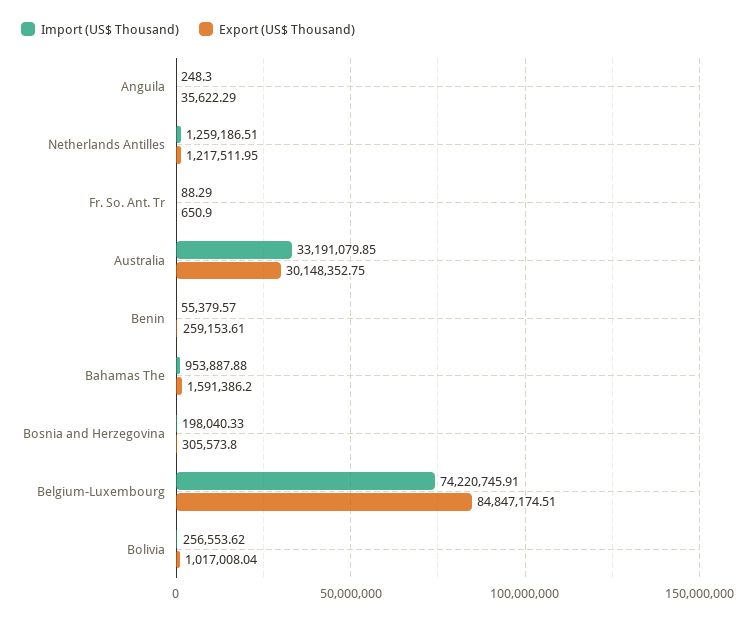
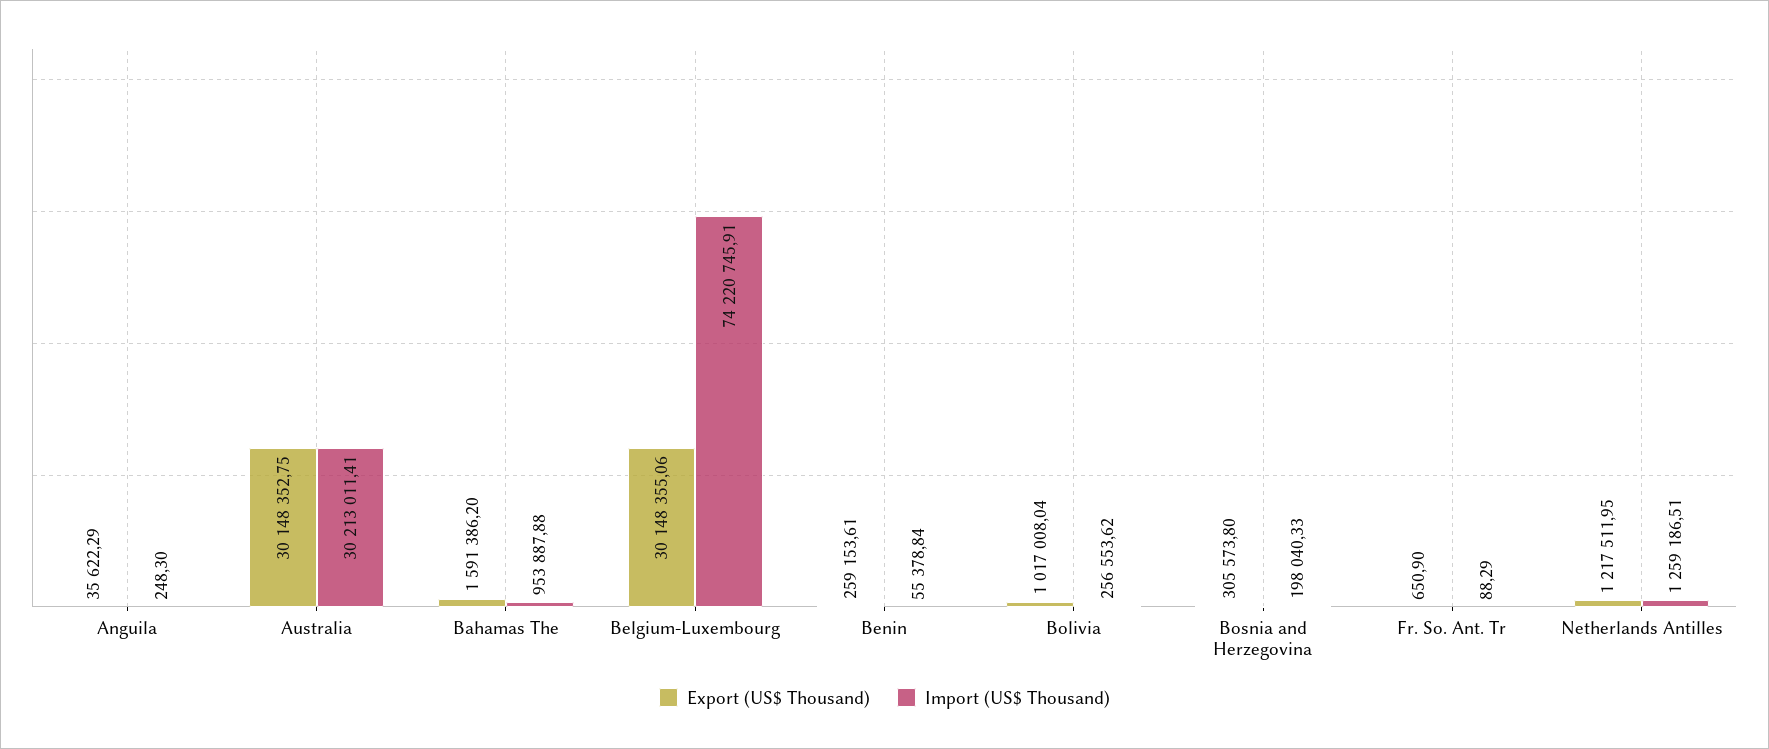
Import (US$ Thousand), Australia: 33191079.85 -> 30213011.41
Import (US$ Thousand), Benin: 55379.57 -> 55378.84
Export (US$ Thousand), Belgium-Luxembourg: 84847174.51 -> 30148355.06

